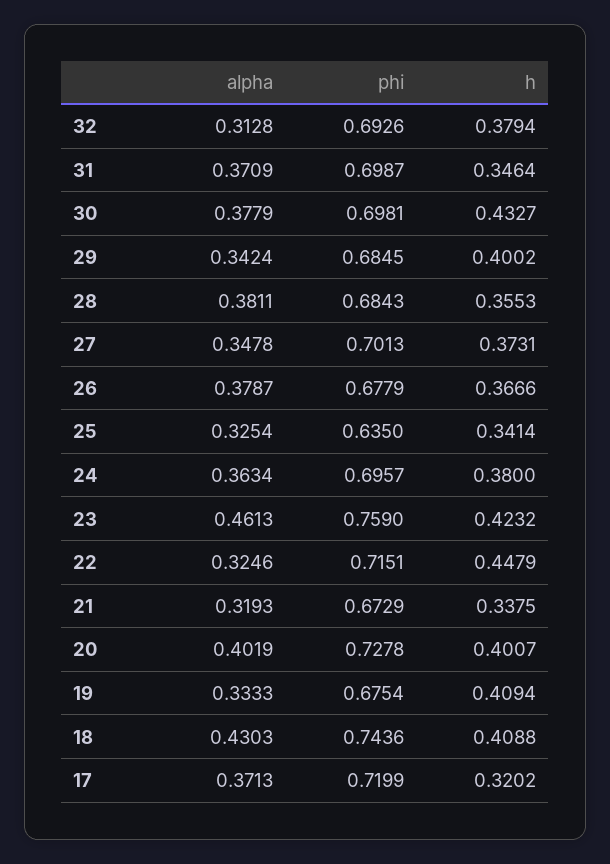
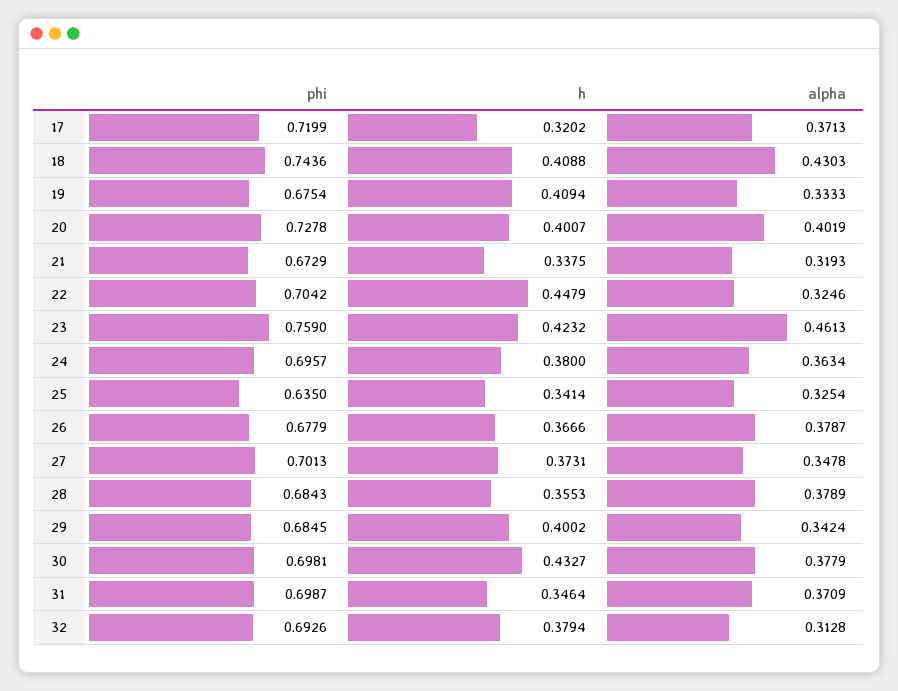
alpha, 28: 0.3811 -> 0.3789
phi, 22: 0.7151 -> 0.7042

